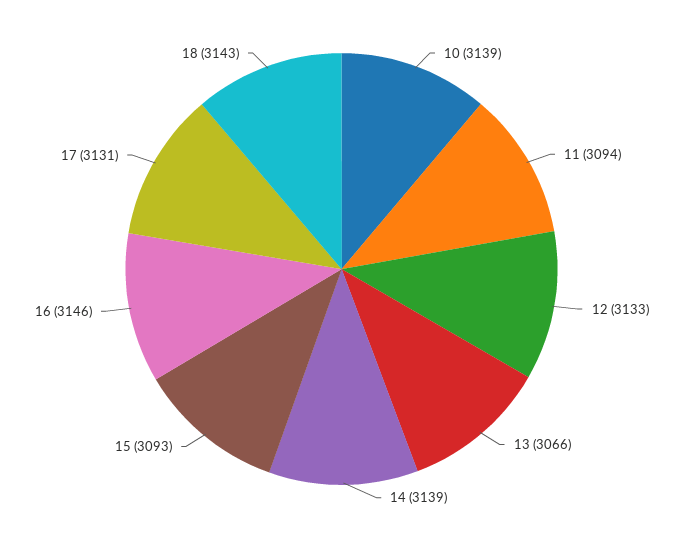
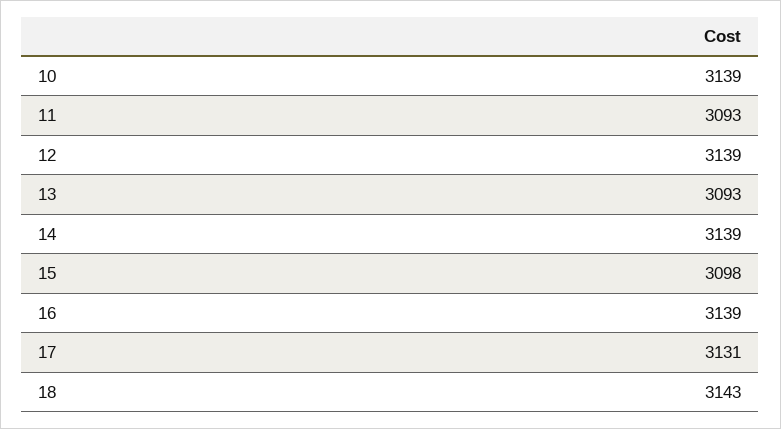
11: 3094 -> 3093
12: 3133 -> 3139
13: 3066 -> 3093
15: 3093 -> 3098
16: 3146 -> 3139

